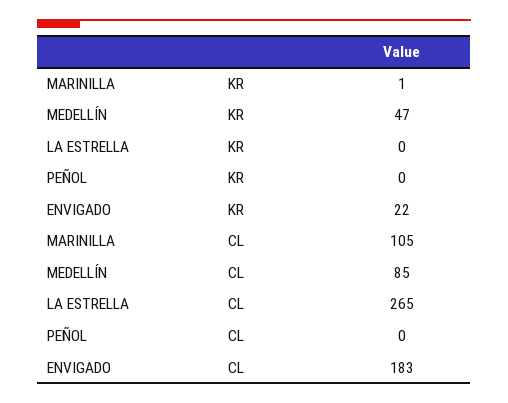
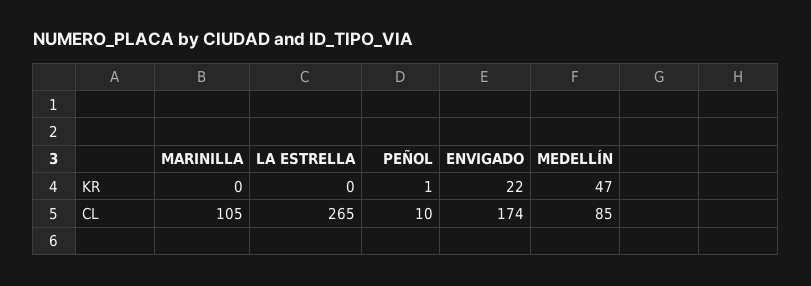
MARINILLA, KR: 1 -> 0
PEÑOL, KR: 0 -> 1
PEÑOL, CL: 0 -> 10
ENVIGADO, CL: 183 -> 174

